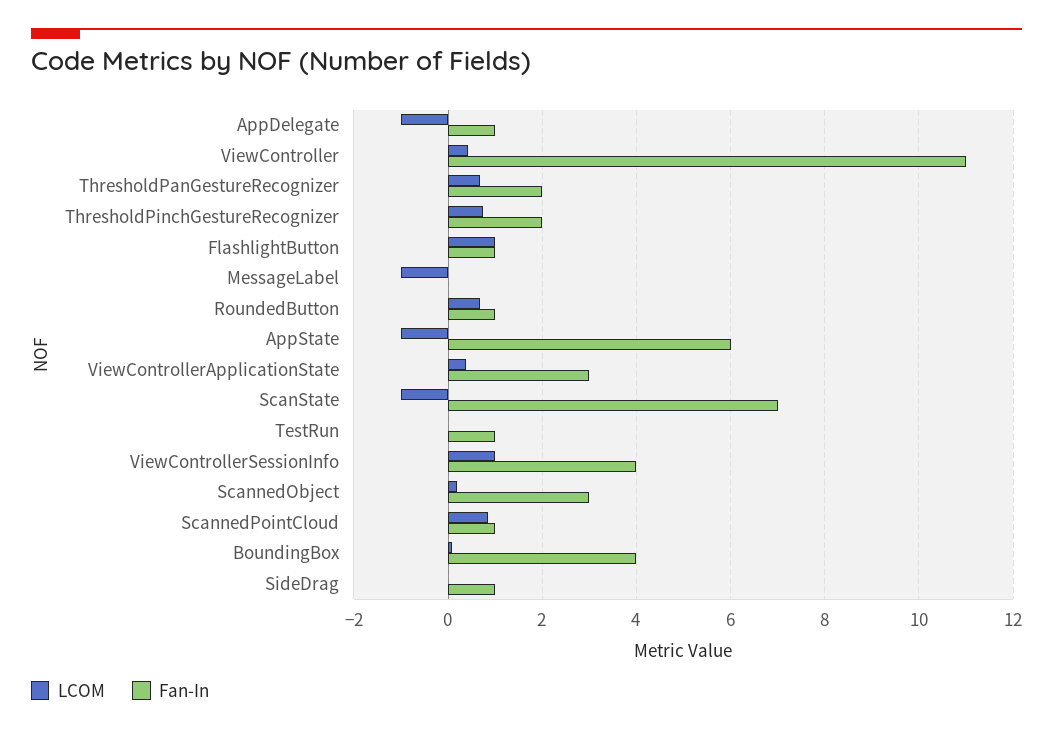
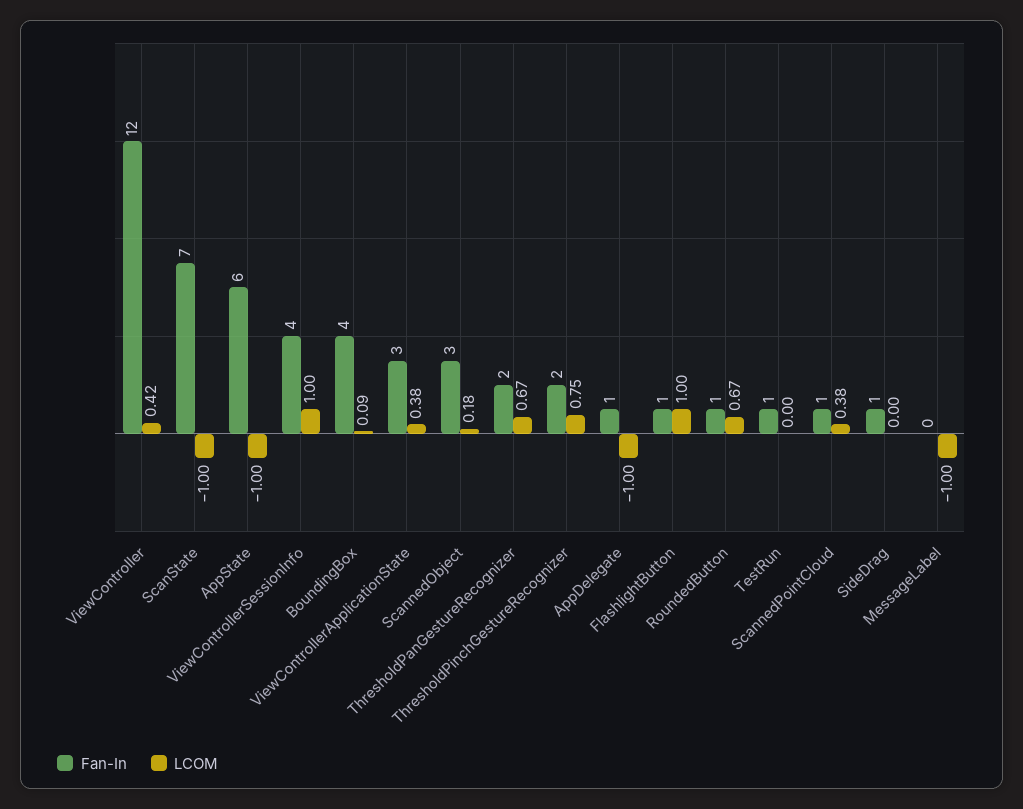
Fan-In, ViewController: 11 -> 12
LCOM, ScannedPointCloud: 0.8 -> 0.38

